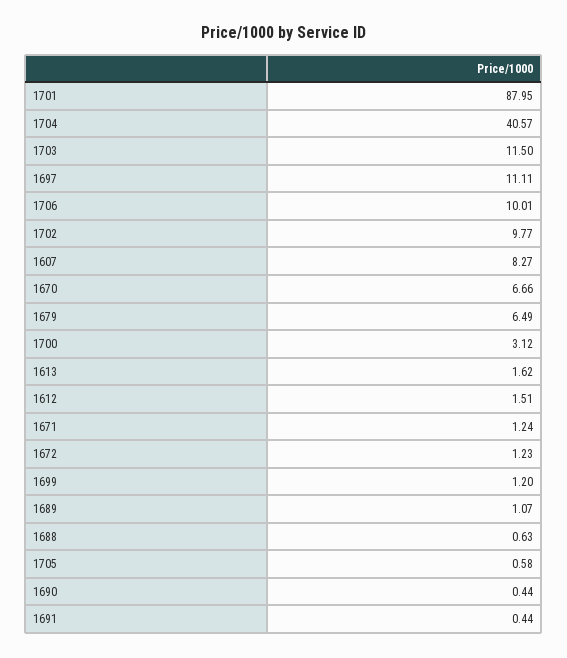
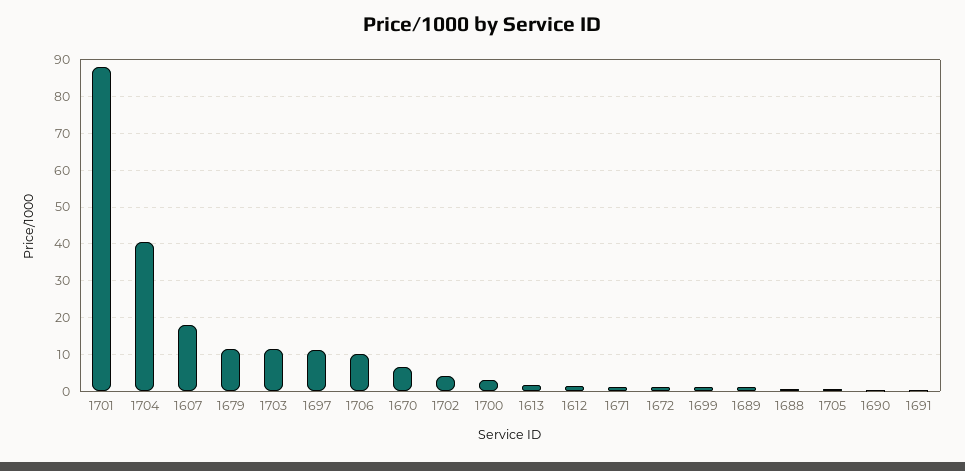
1702: 9.77 -> 4
1607: 8.27 -> 18
1679: 6.49 -> 12

